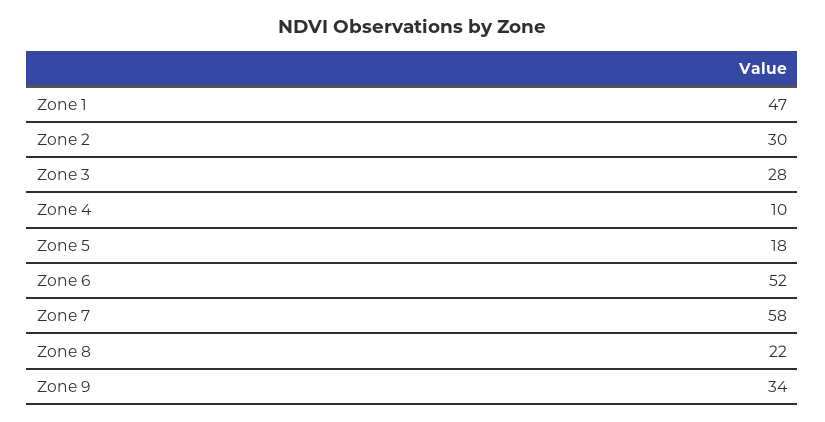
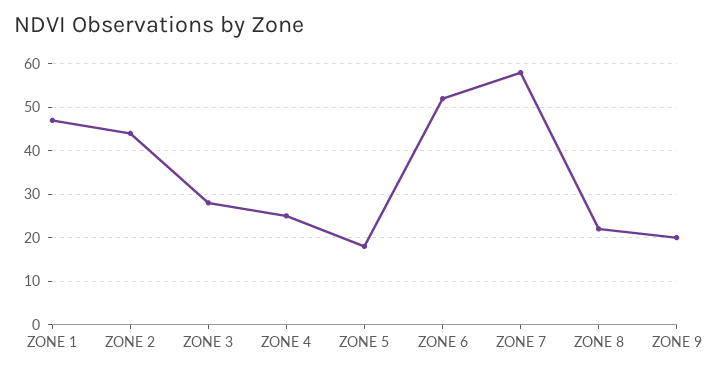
Zone 2: 30 -> 45
Zone 4: 10 -> 25
Zone 9: 34 -> 20

